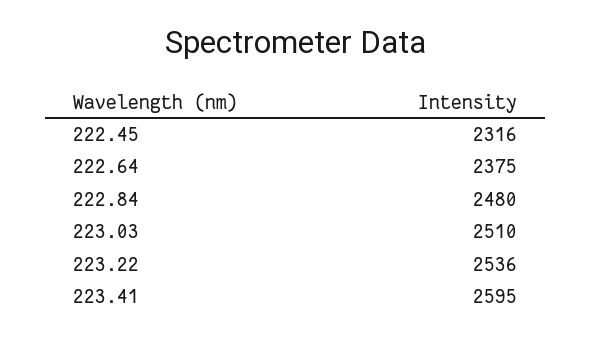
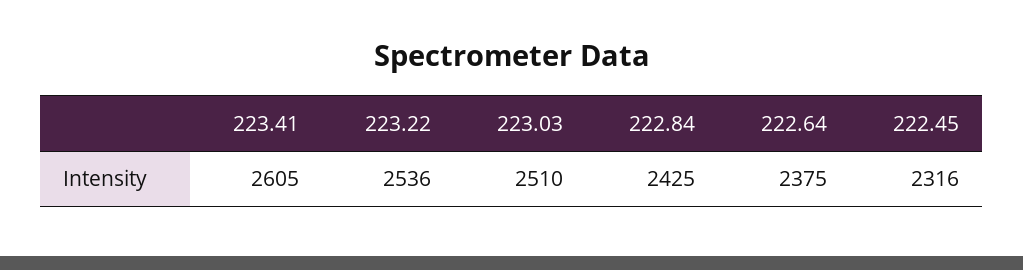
222.84: 2480 -> 2425
223.41: 2595 -> 2605

